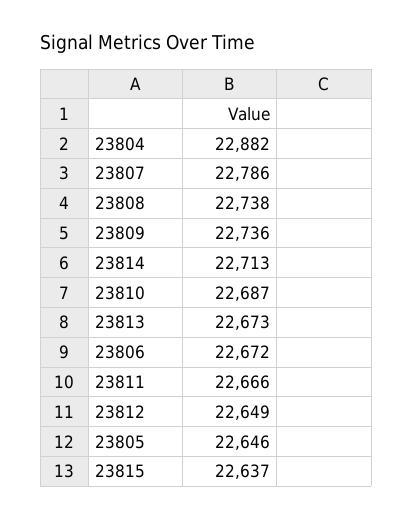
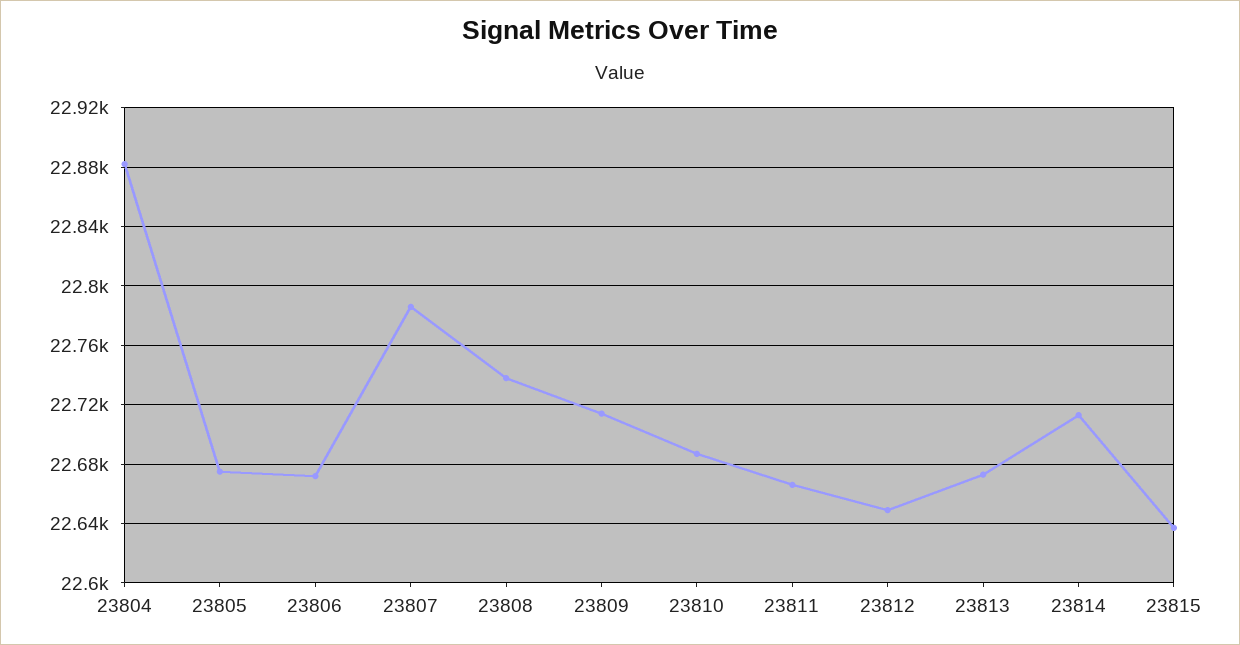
23809: 22736 -> 22715
23805: 22646 -> 22675

